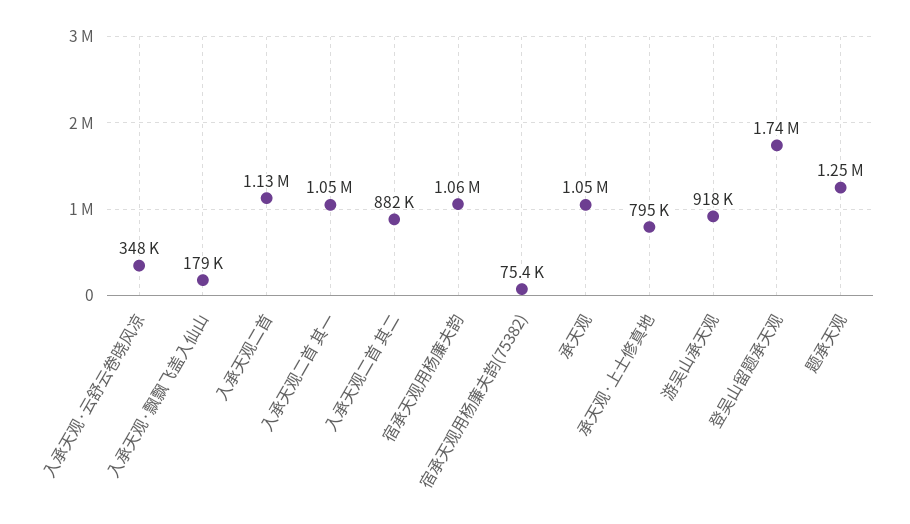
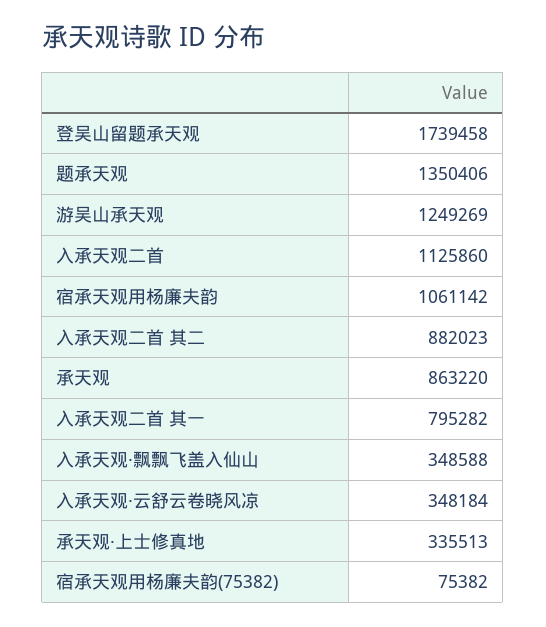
入承天观·飘飘飞盖入仙山: 179000 -> 348588
入承天观二首 其一: 1050000 -> 795282
承天观: 1050000 -> 863220
承天观·上士修真地: 795000 -> 335513
游吴山承天观: 918000 -> 1249269
题承天观: 1250000 -> 1350406

